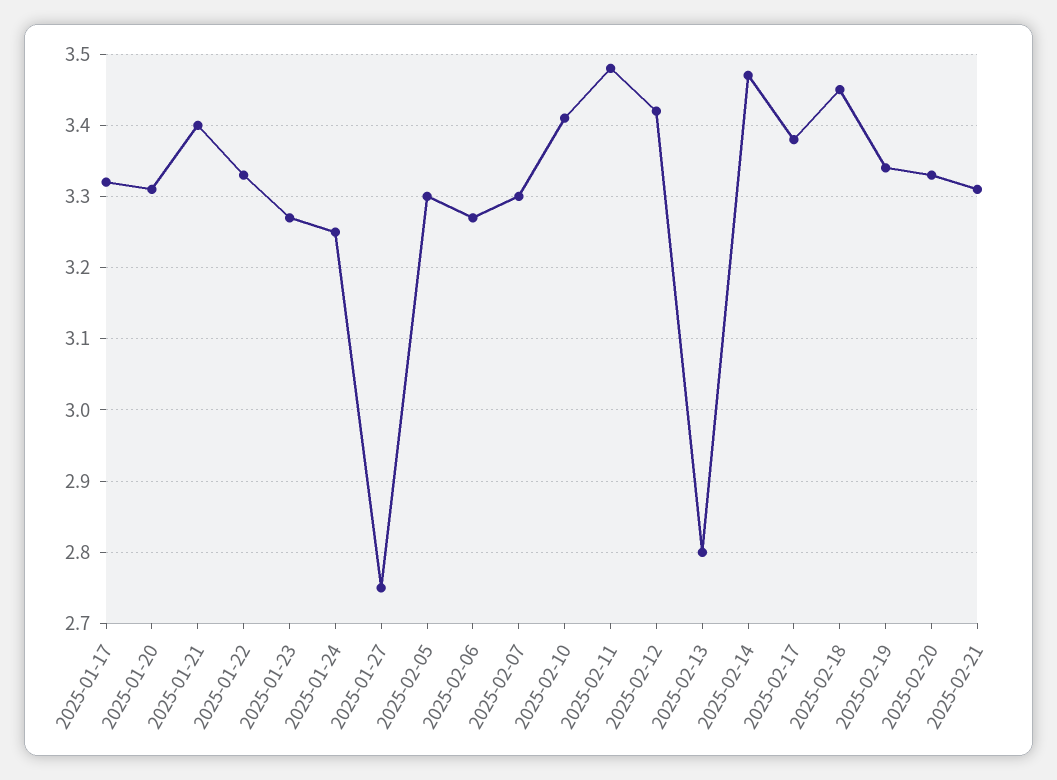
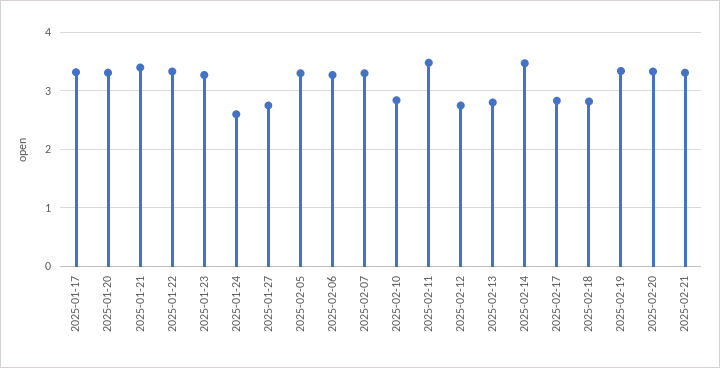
2025-01-24: 3.25 -> 2.6
2025-02-10: 3.41 -> 2.8
2025-02-12: 3.42 -> 2.8
2025-02-17: 3.38 -> 2.8
2025-02-18: 3.45 -> 2.8

